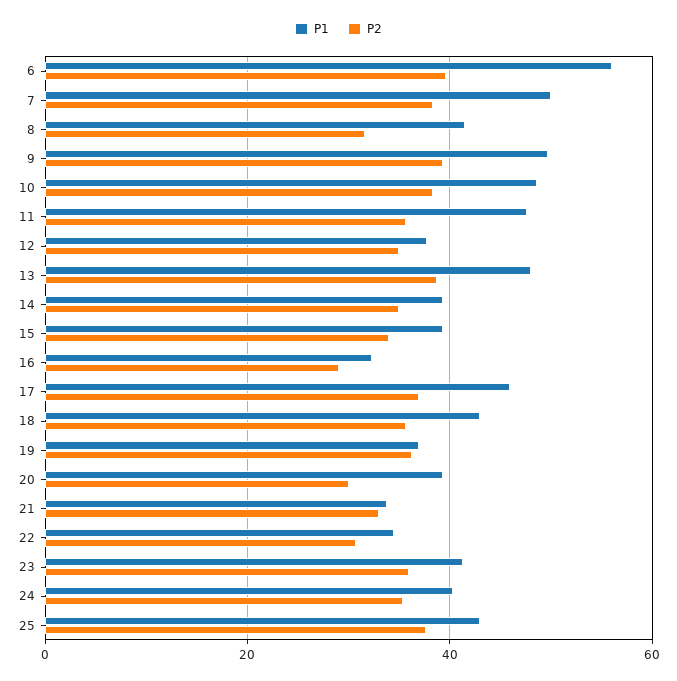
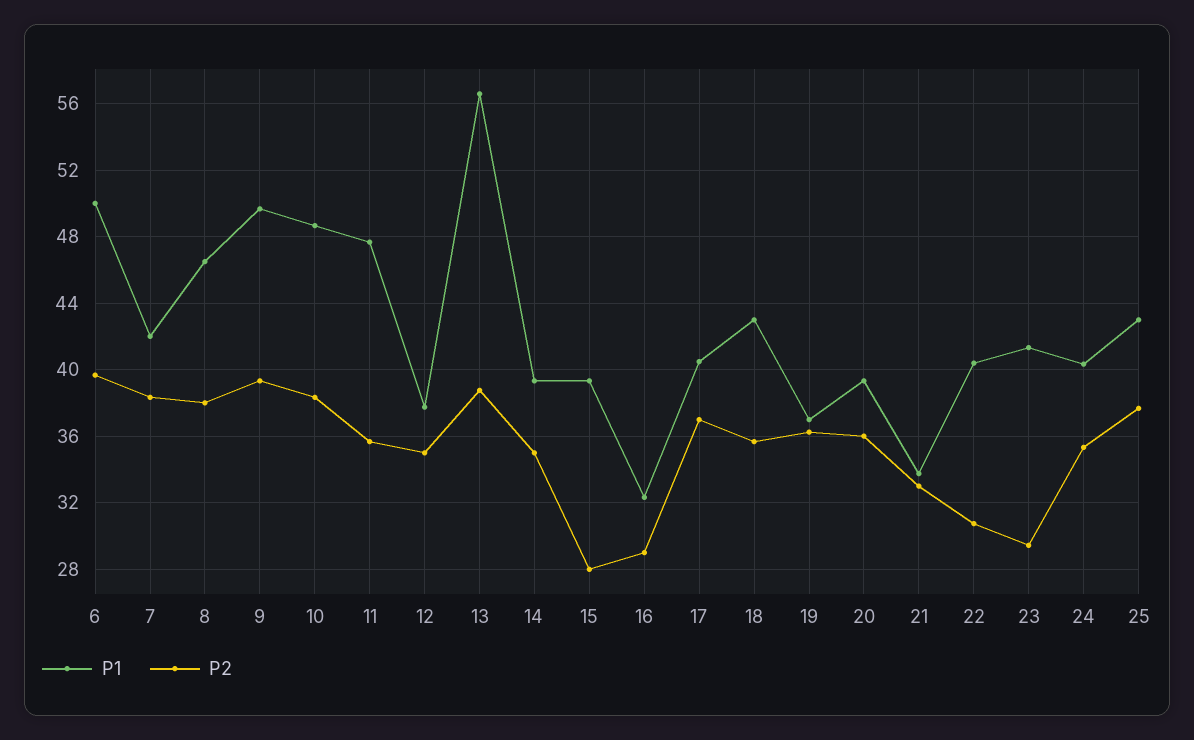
P1, 6: 56 -> 50
P1, 7: 50 -> 42
P1, 8: 42 -> 46.5
P2, 8: 32 -> 38
P1, 13: 48 -> 56.5
P2, 15: 34 -> 28
P1, 17: 46 -> 40.5
P2, 20: 30 -> 36
P1, 22: 34 -> 40.5
P2, 23: 36 -> 29.5

